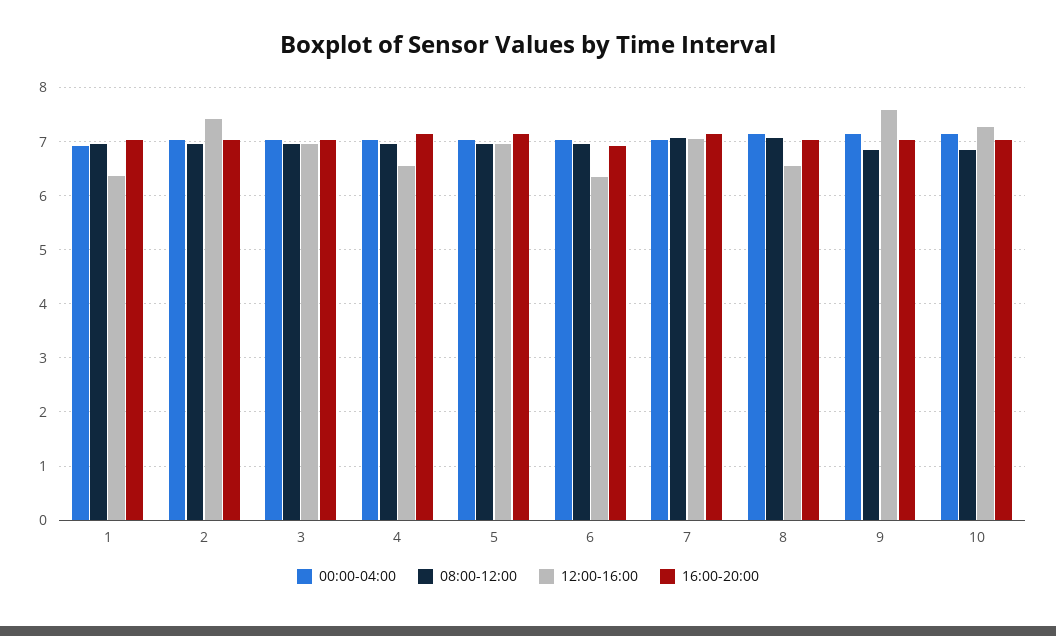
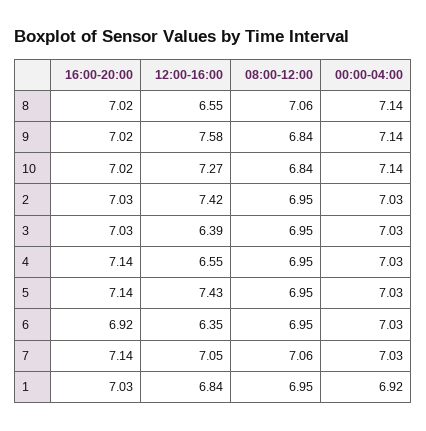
12:00-16:00, 1: 6.4 -> 6.84
12:00-16:00, 3: 7 -> 6.39
12:00-16:00, 5: 7 -> 7.43

